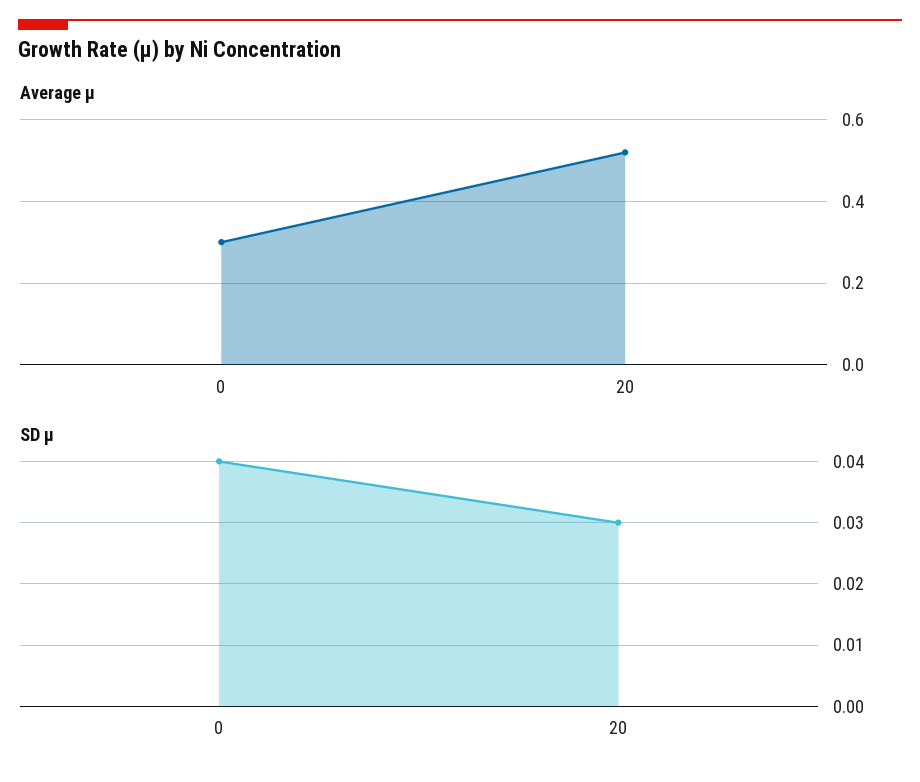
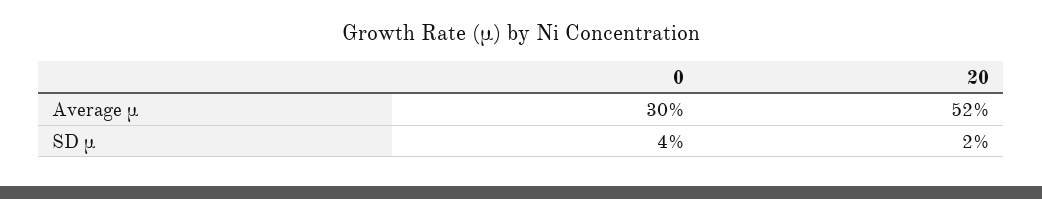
SD μ, 20: 0.03 -> 0.02

